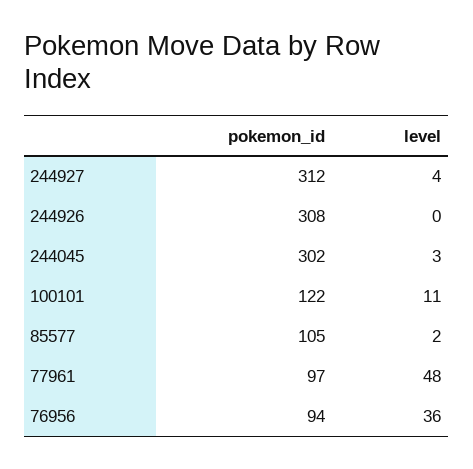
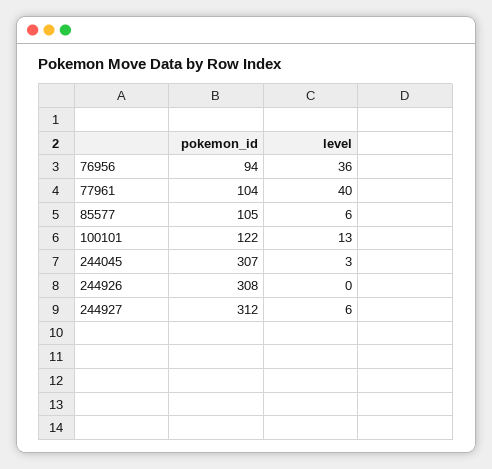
level, 244927: 4 -> 6
pokemon_id, 244045: 302 -> 307
level, 100101: 11 -> 13
level, 85577: 2 -> 6
pokemon_id, 77961: 97 -> 104
level, 77961: 48 -> 40

